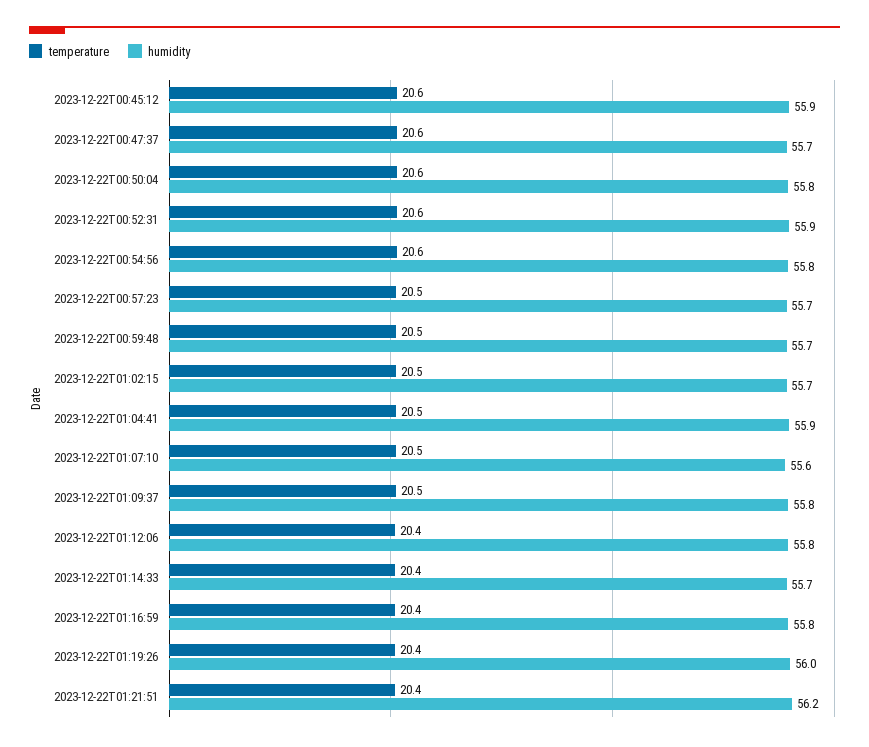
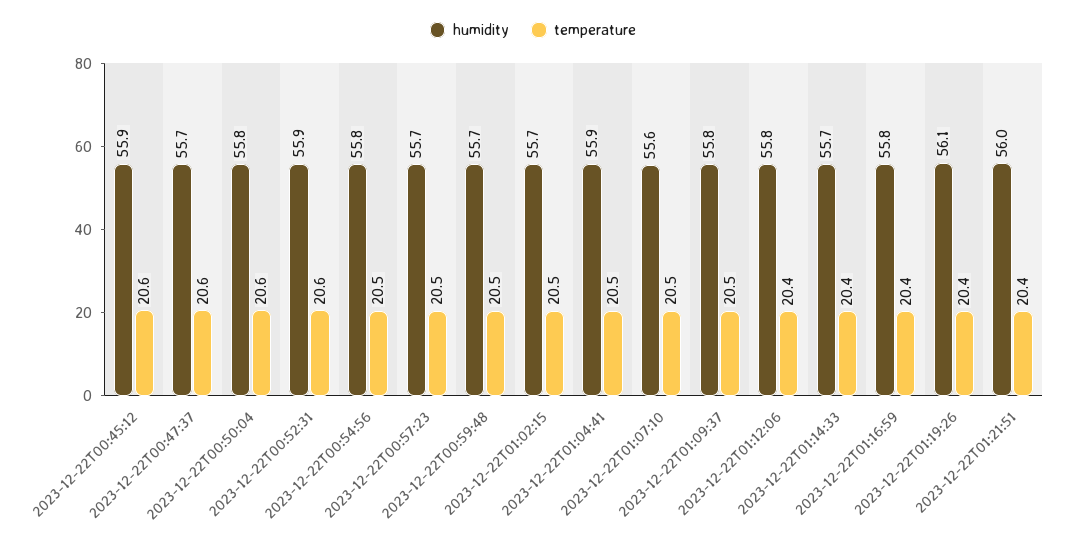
temperature, 2023-12-22T00:54:56: 20.6 -> 20.5
humidity, 2023-12-22T01:19:26: 56 -> 56.1
humidity, 2023-12-22T01:21:51: 56.2 -> 56

